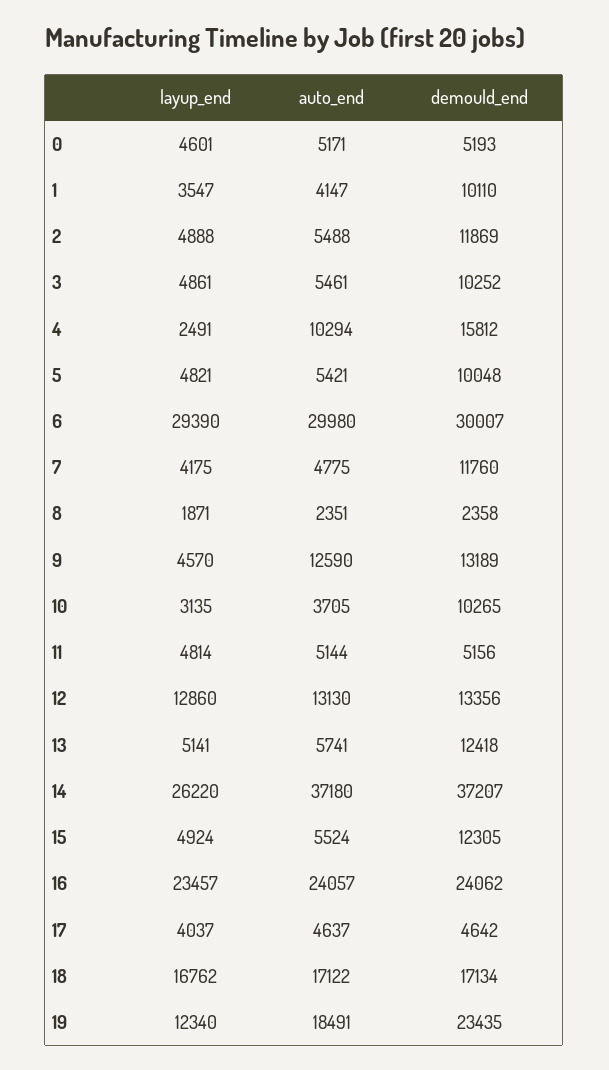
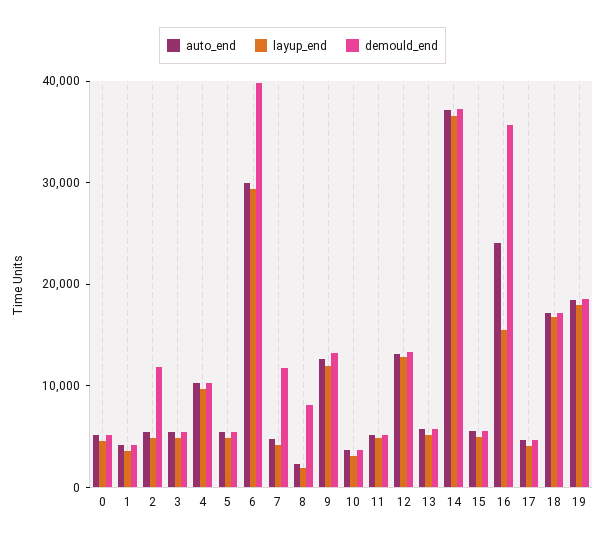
demould_end, 1: 10110 -> 4000
demould_end, 3: 10252 -> 6000
layup_end, 4: 2491 -> 10000
demould_end, 4: 15812 -> 10000
demould_end, 5: 10048 -> 6000
demould_end, 6: 30007 -> 40000
demould_end, 8: 2358 -> 8000
layup_end, 9: 4570 -> 12000
demould_end, 10: 10265 -> 4000
demould_end, 13: 12418 -> 6000
layup_end, 14: 26220 -> 36000
demould_end, 15: 12305 -> 6000
layup_end, 16: 23457 -> 16000
demould_end, 16: 24062 -> 36000
layup_end, 19: 12340 -> 18000
demould_end, 19: 23435 -> 18000

